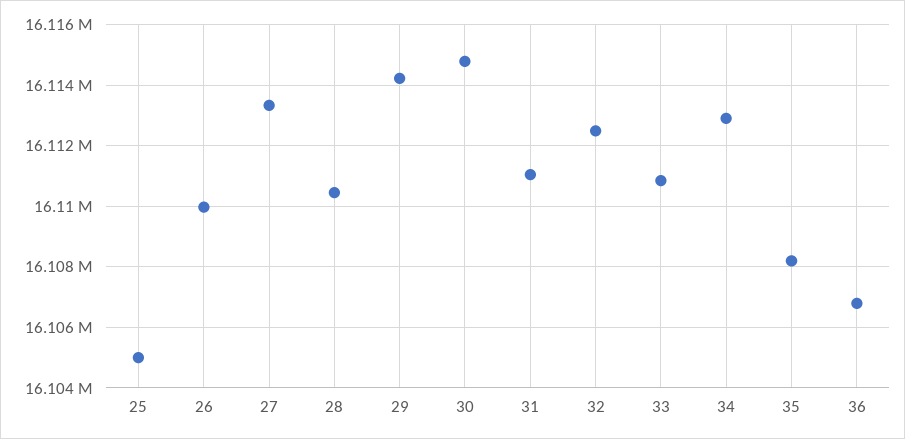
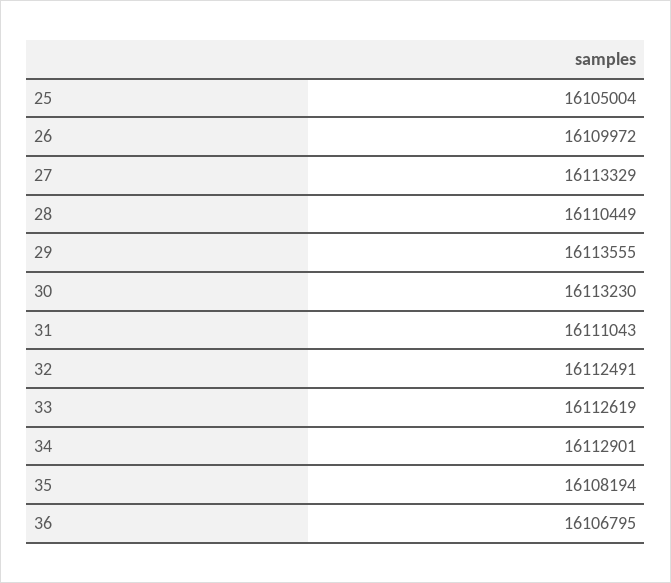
29: 16114200 -> 16113555
30: 16114800 -> 16113230
33: 16110800 -> 16112619

